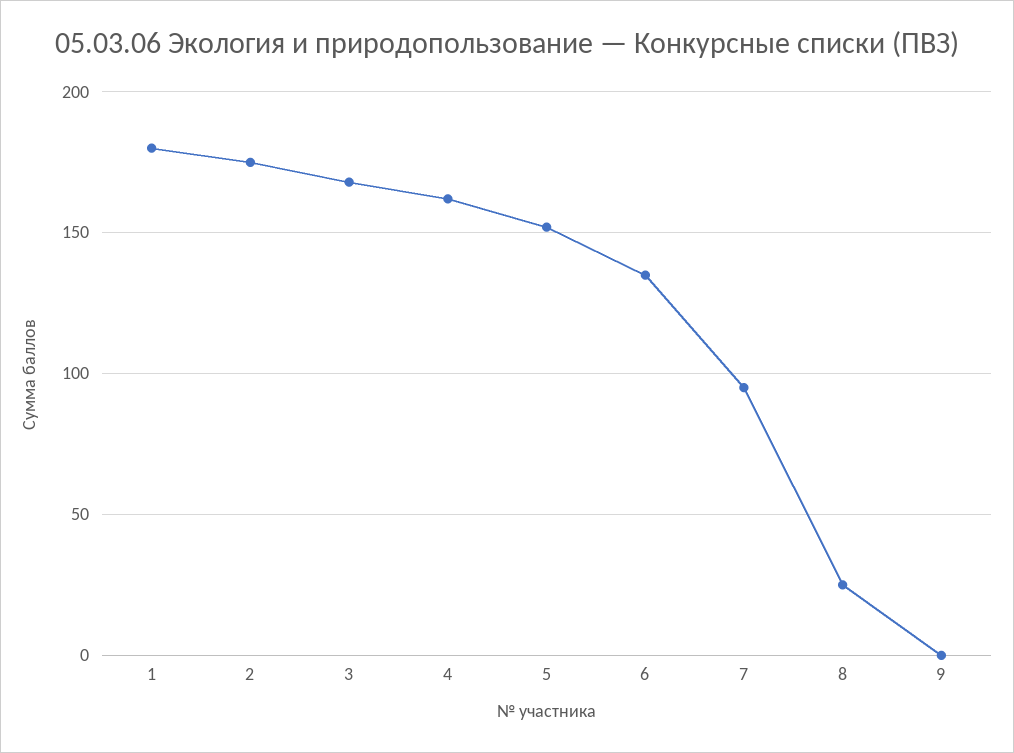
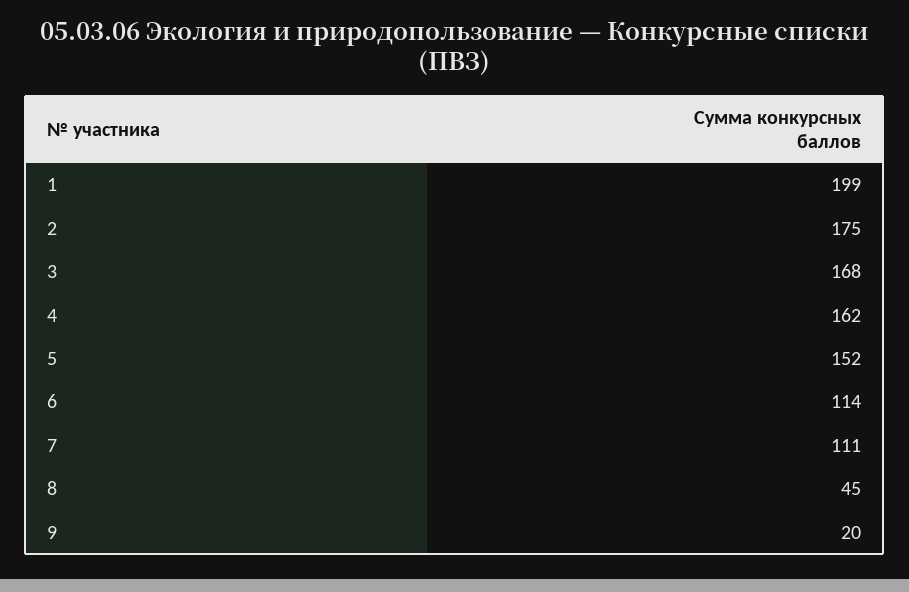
1: 180 -> 199
6: 135 -> 114
7: 95 -> 111
8: 25 -> 45
9: 0 -> 20

